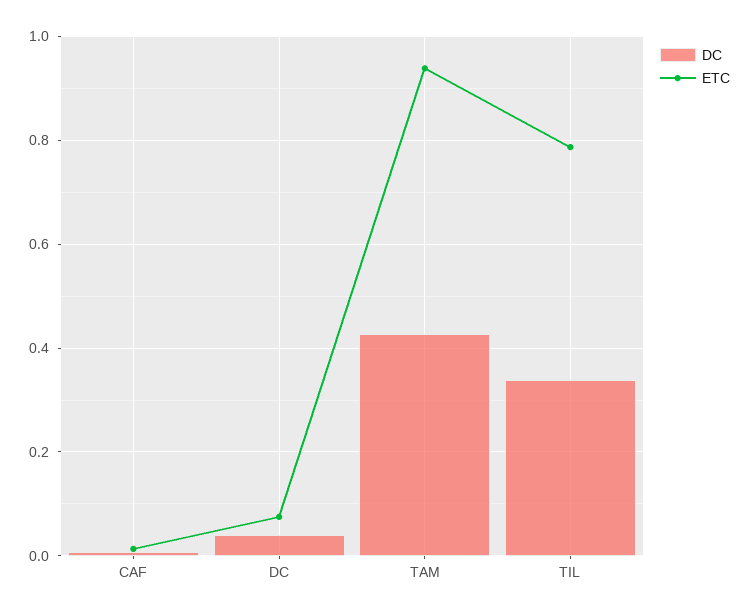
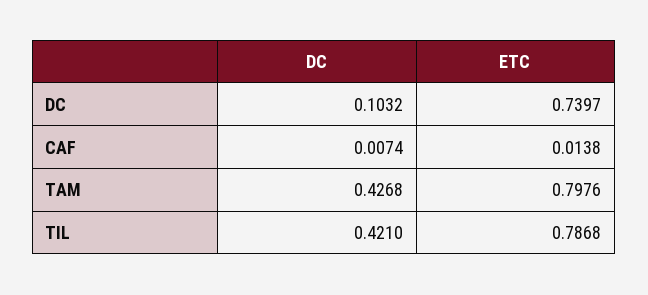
DC, DC: 0.04 -> 0.1032
ETC, DC: 0.08 -> 0.7397
ETC, TAM: 0.94 -> 0.7976
DC, TIL: 0.34 -> 0.421

